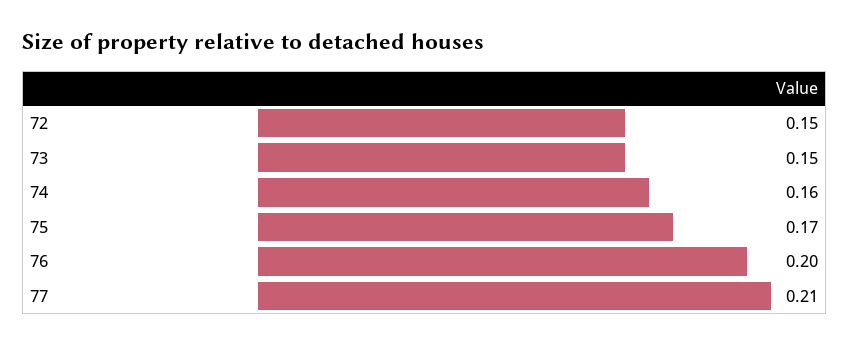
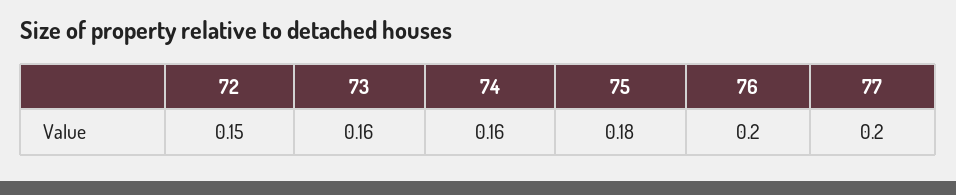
73: 0.15 -> 0.16
75: 0.17 -> 0.18
77: 0.21 -> 0.2

